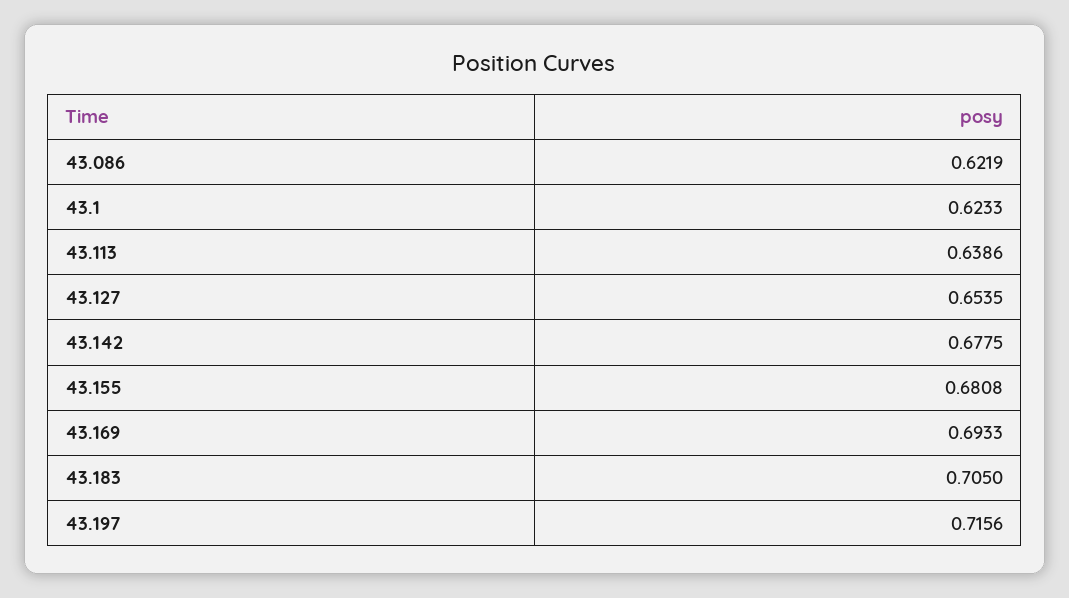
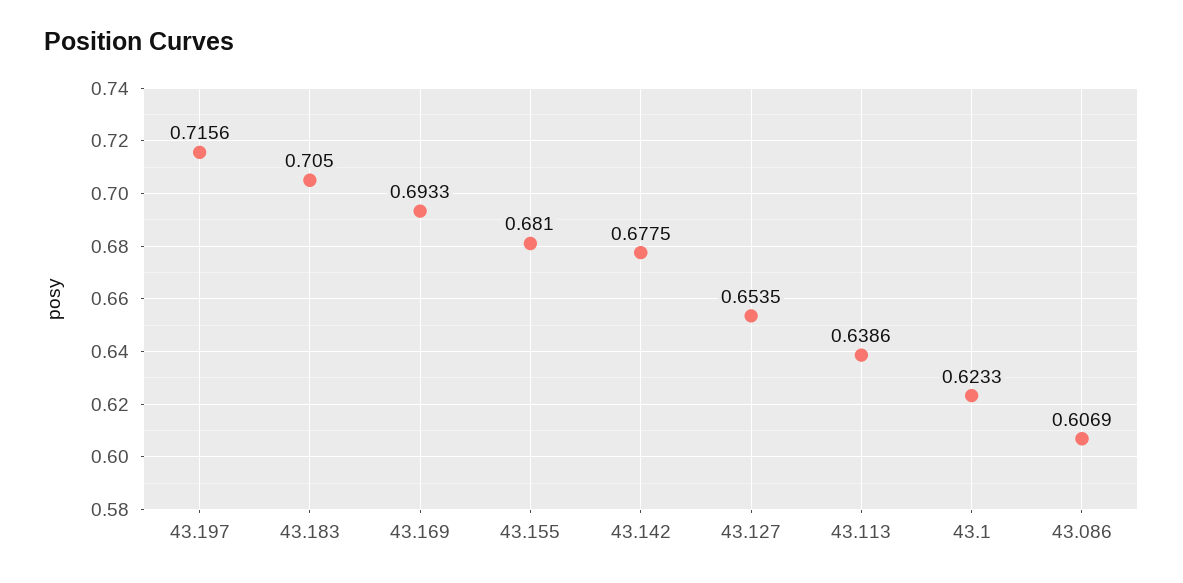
43.086: 0.6219 -> 0.6069
43.155: 0.6808 -> 0.681

